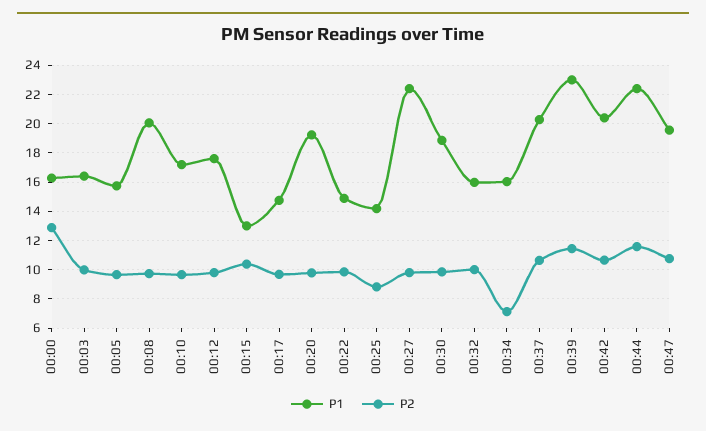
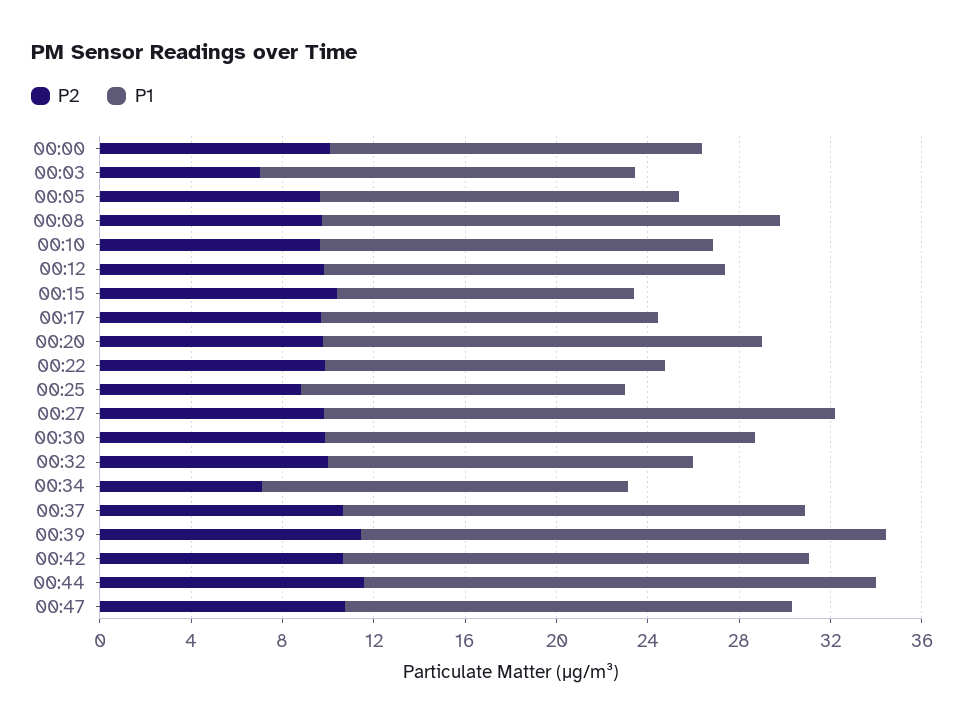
P2, 00:00: 13 -> 10
P2, 00:03: 10 -> 7

